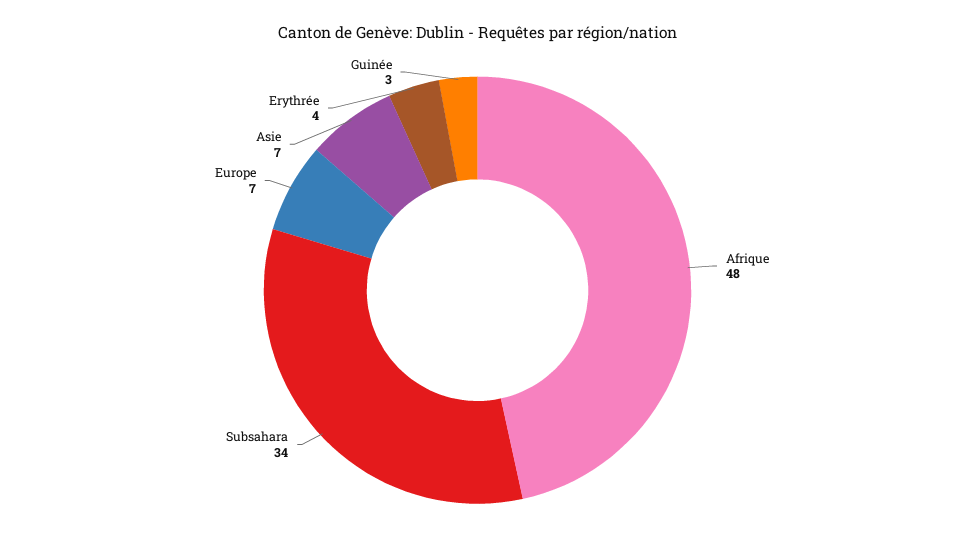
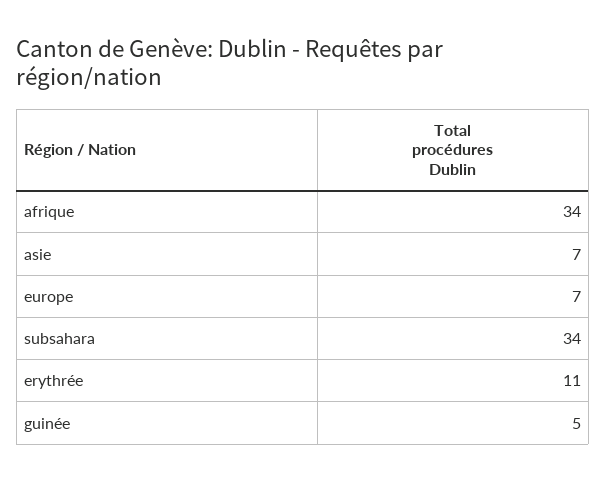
Afrique: 48 -> 34
Erythrée: 4 -> 11
Guinée: 3 -> 5

